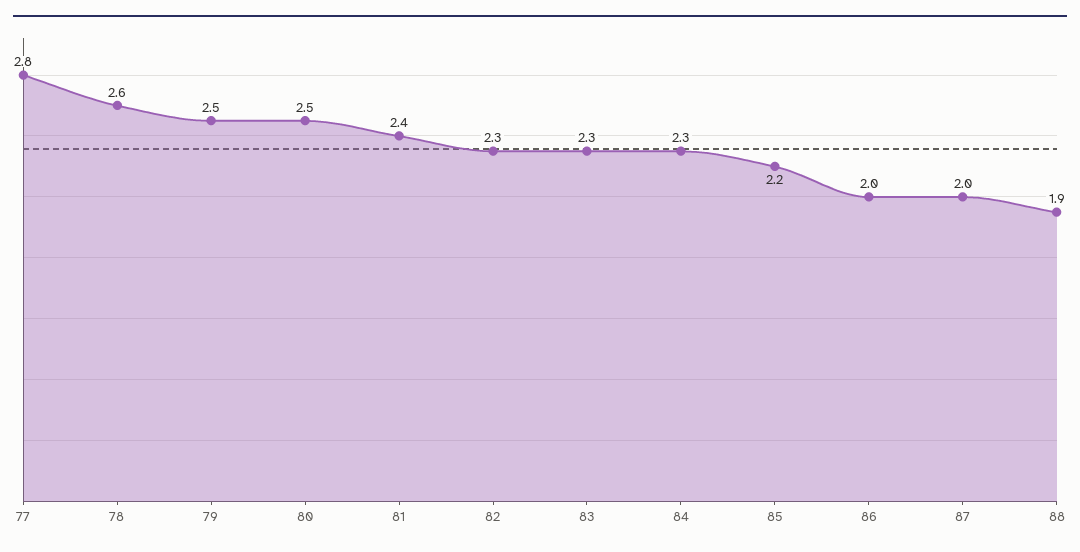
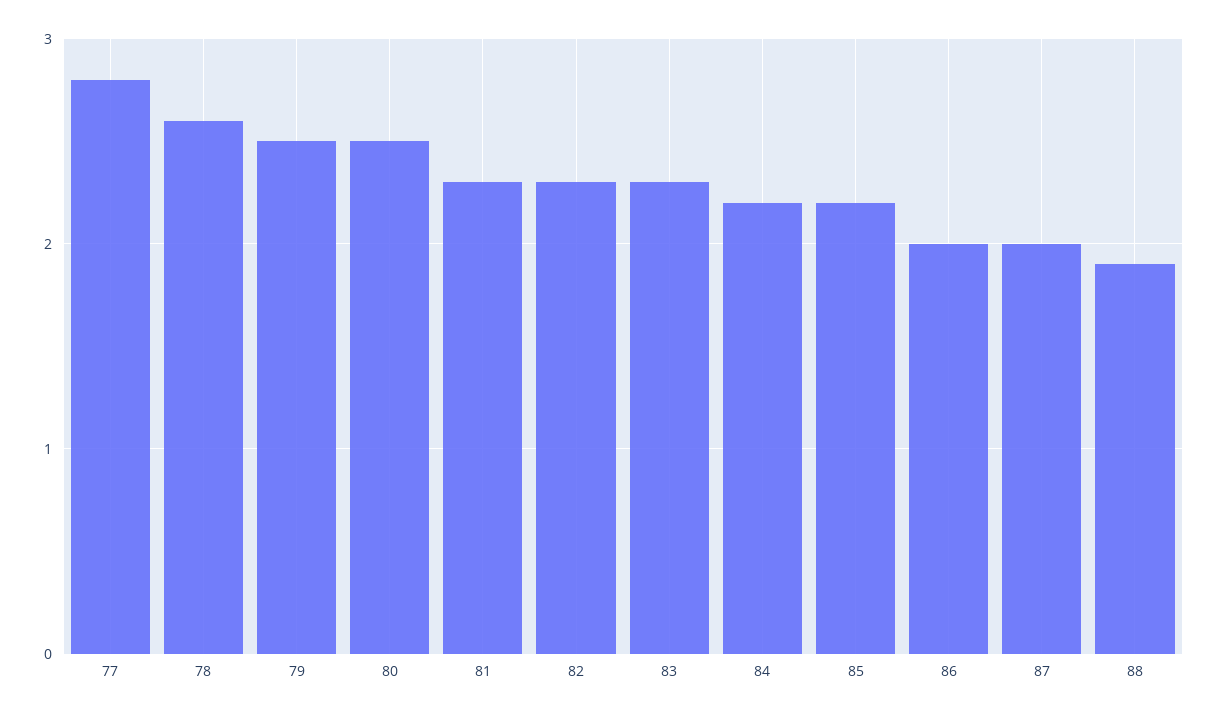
81: 2.4 -> 2.3
84: 2.3 -> 2.2

